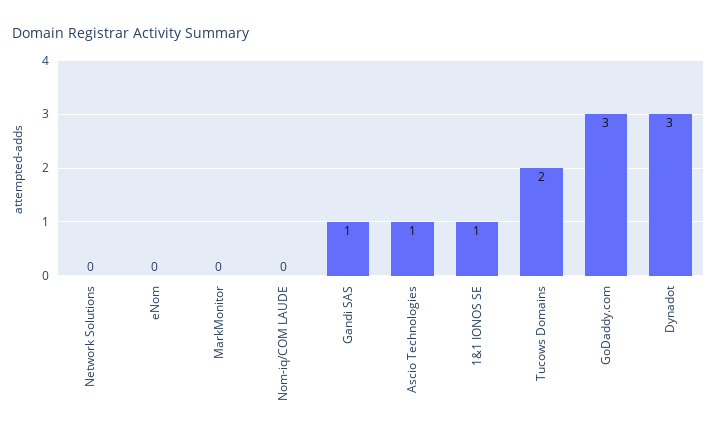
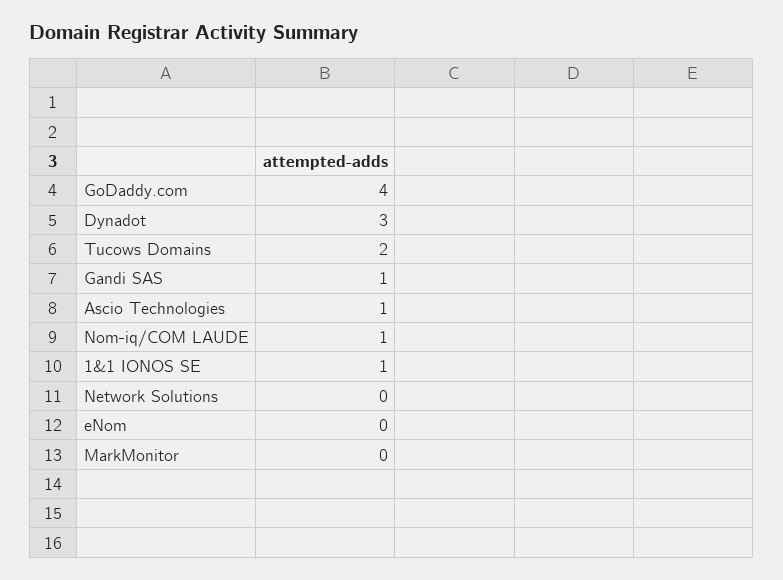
Nom-iq/COM LAUDE: 0 -> 1
GoDaddy.com: 3 -> 4

